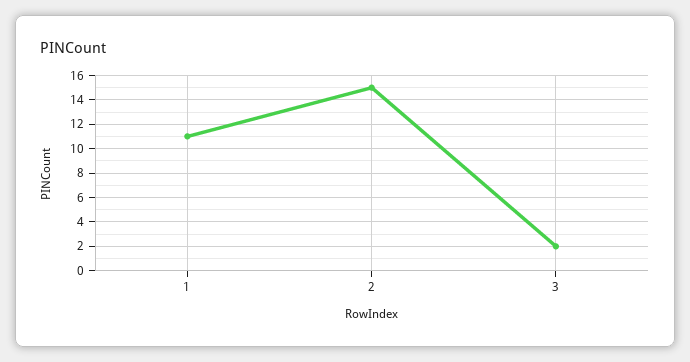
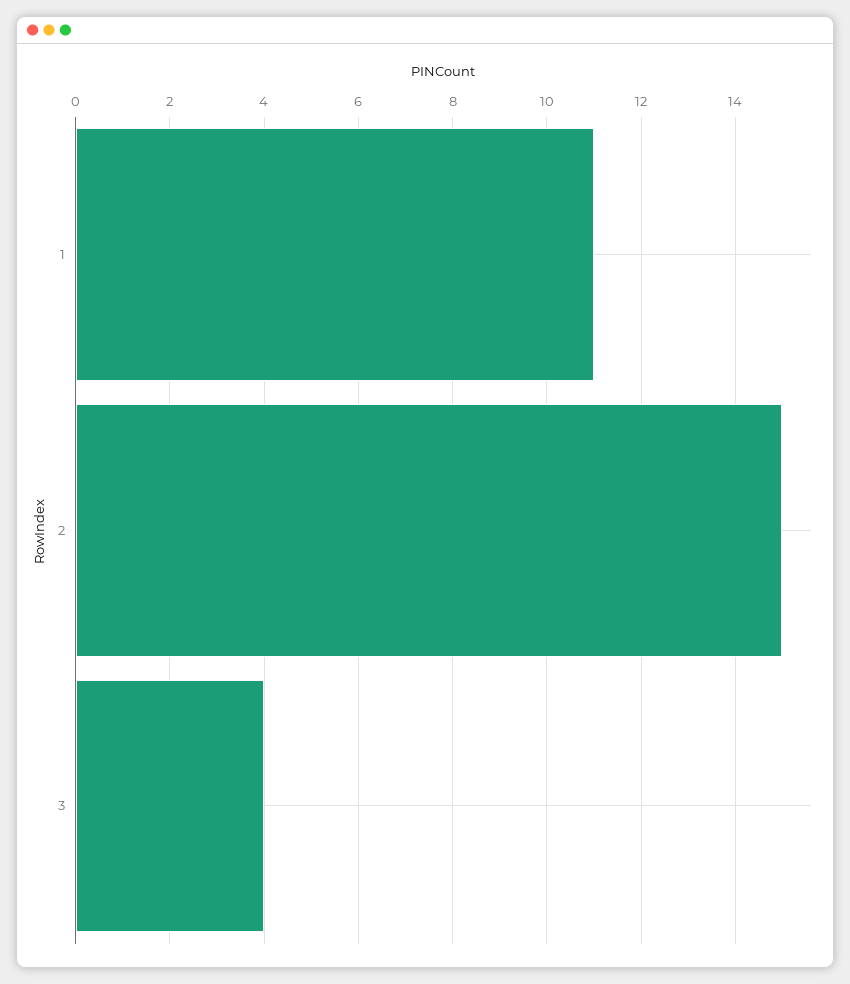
3: 2 -> 4

